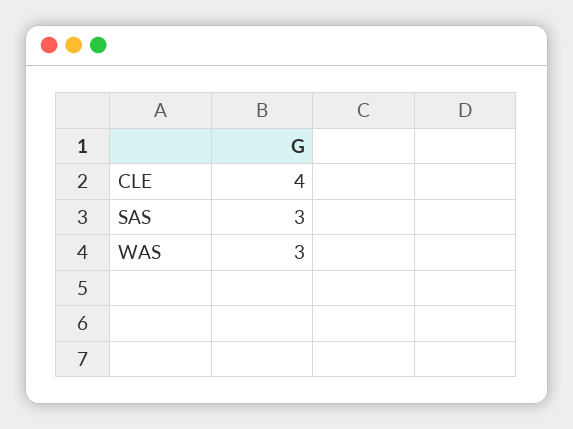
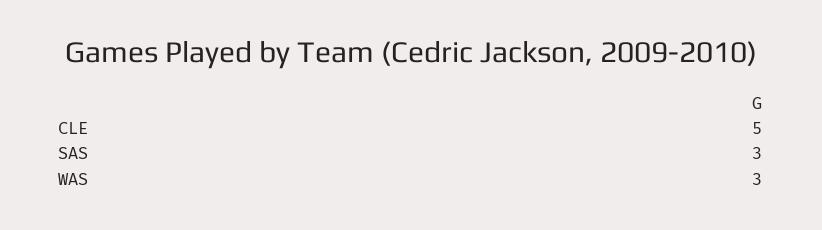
CLE: 4 -> 5

